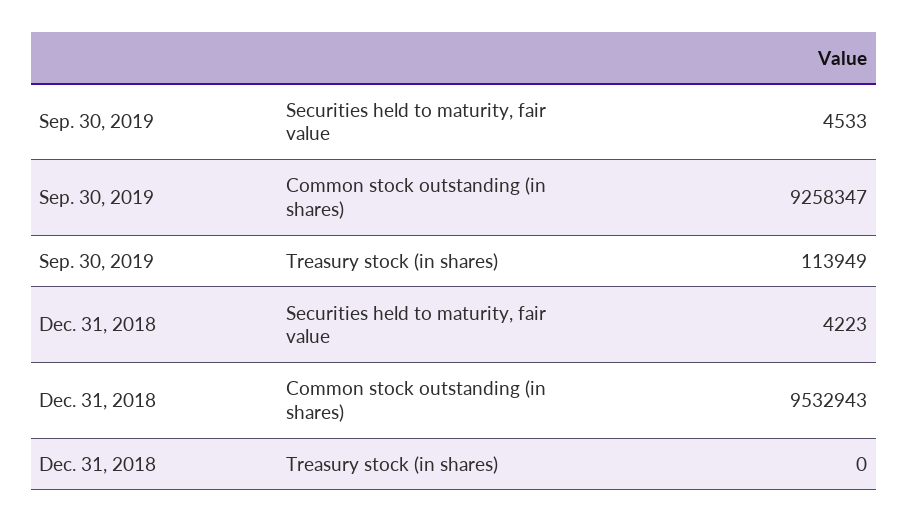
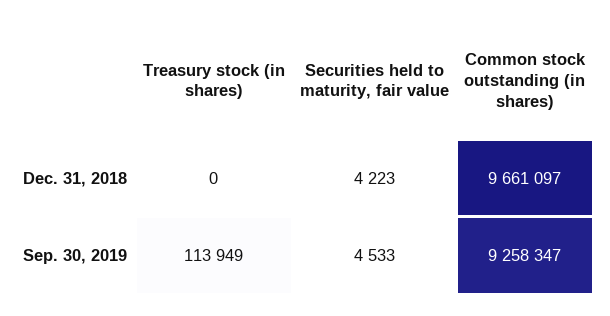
Dec. 31, 2018, Common stock outstanding (in shares): 9532943 -> 9661097

